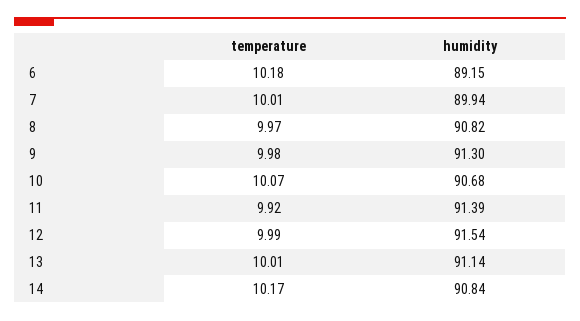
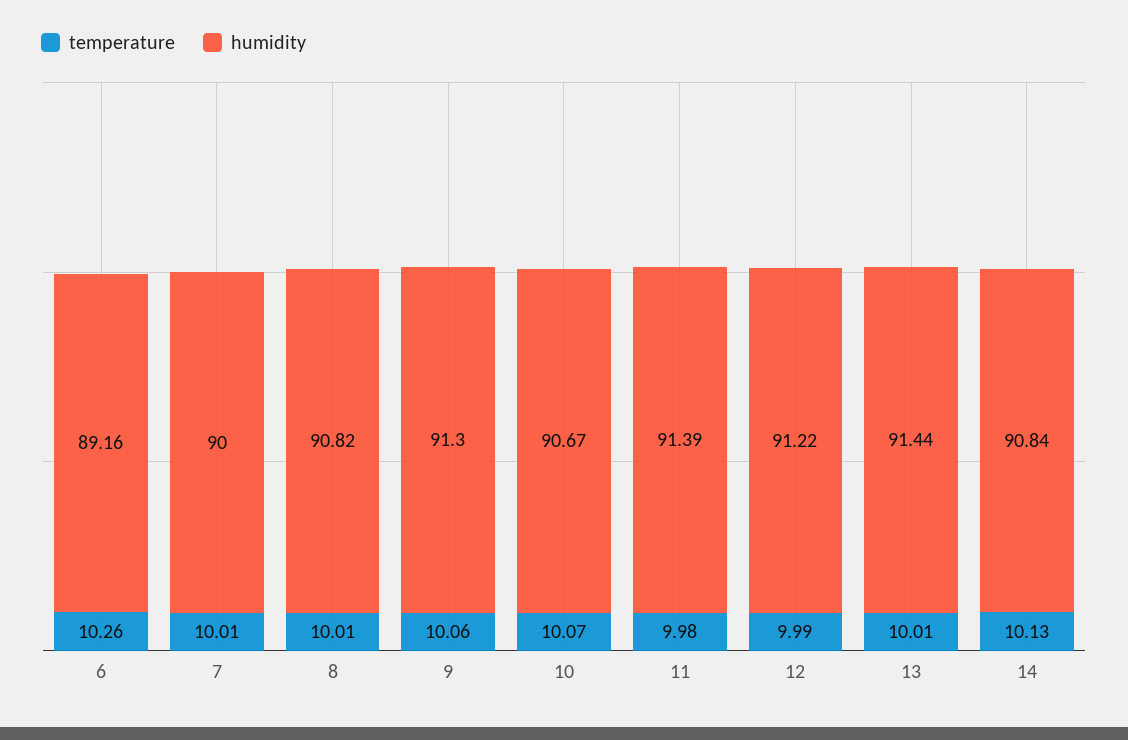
temperature, 6: 10.18 -> 10.26
humidity, 6: 89.15 -> 89.16
humidity, 7: 89.94 -> 90
temperature, 8: 9.97 -> 10.01
temperature, 9: 9.98 -> 10.06
humidity, 10: 90.68 -> 90.67
temperature, 11: 9.92 -> 9.98
humidity, 12: 91.54 -> 91.22
humidity, 13: 91.14 -> 91.44
temperature, 14: 10.17 -> 10.13

